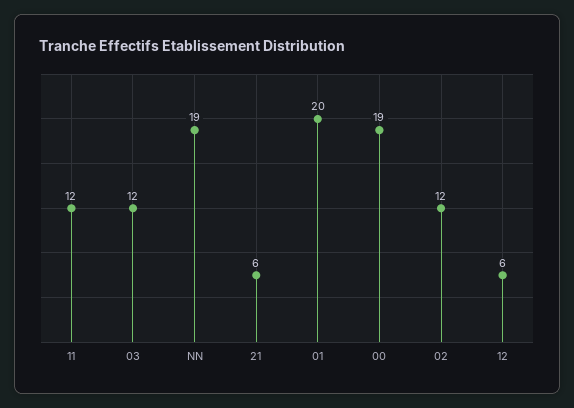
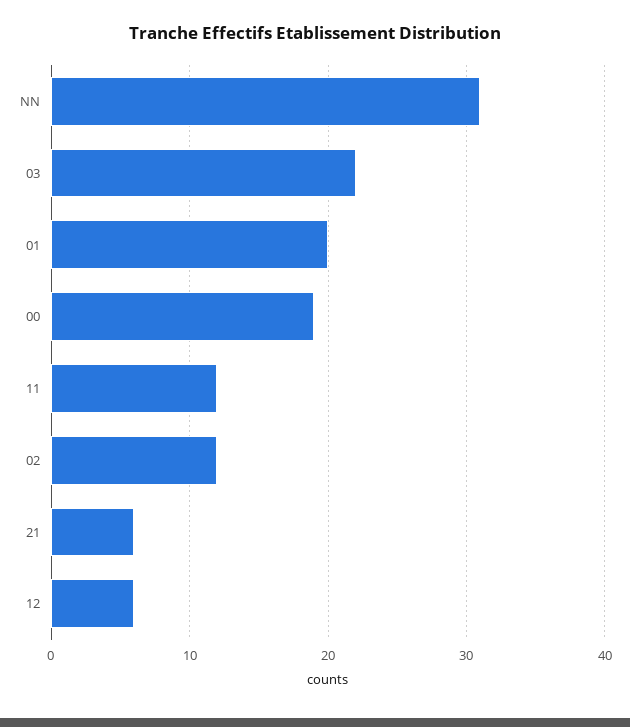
03: 12 -> 22
NN: 19 -> 31

